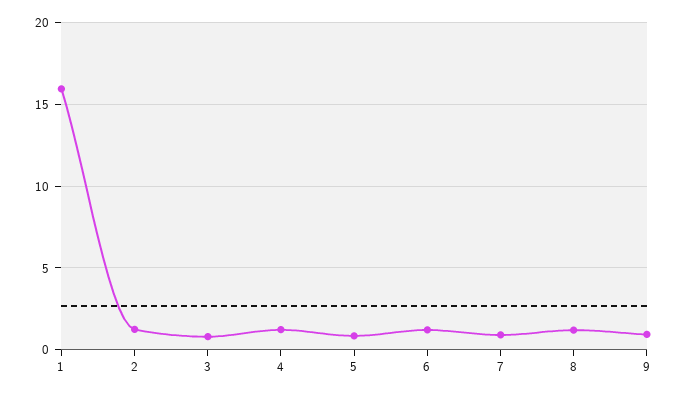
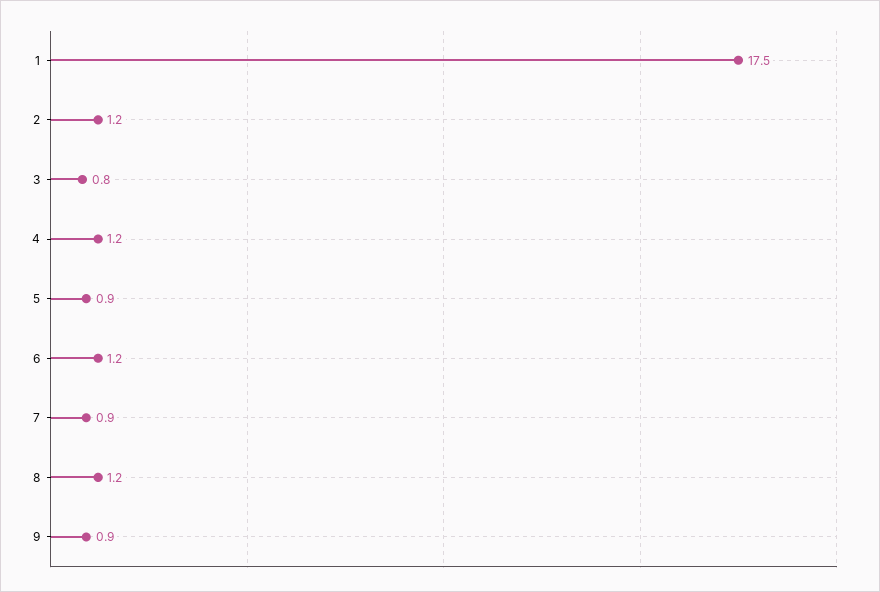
1: 16 -> 17.5

